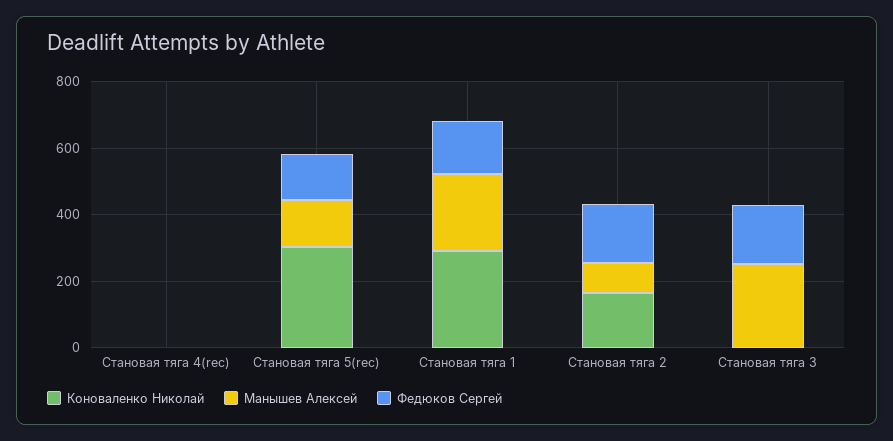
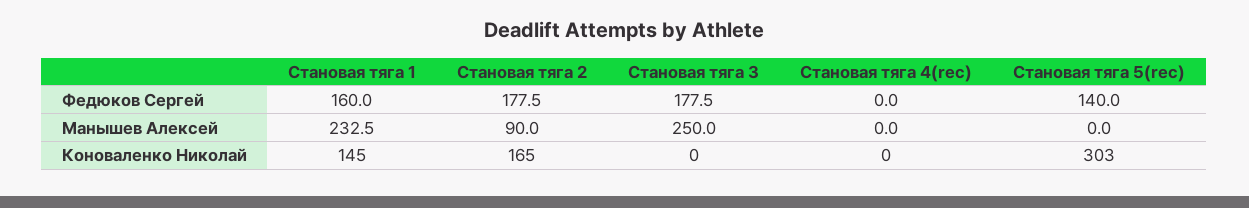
Манышев Алексей, Становая тяга 5(rec): 150 -> 0
Коноваленко Николай, Становая тяга 1: 300 -> 145

